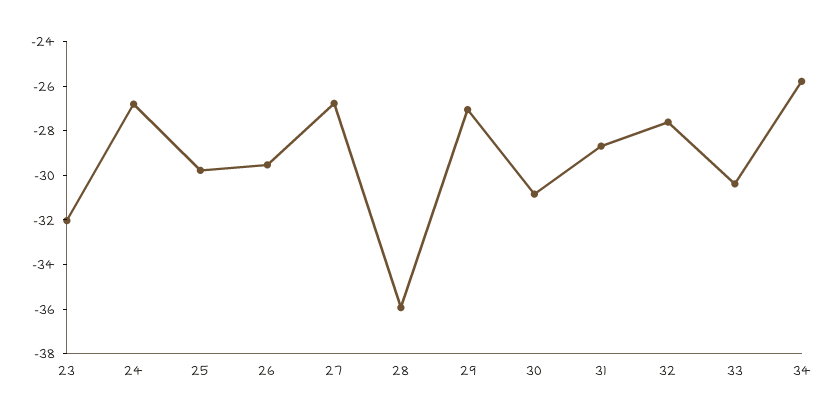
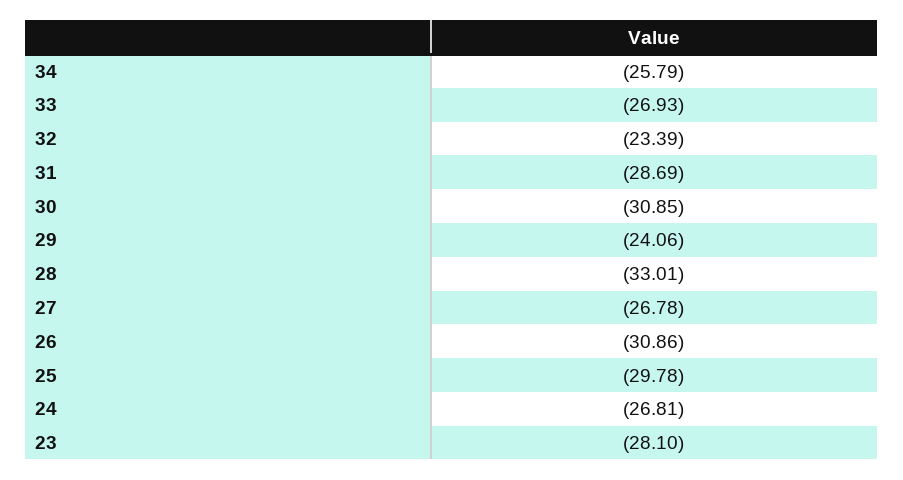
23: -32 -> -28.1
26: -29.5 -> -30.86
28: -36 -> -33.01
29: -27 -> -24.06
32: -27.5 -> -23.39
33: -30.5 -> -26.93

